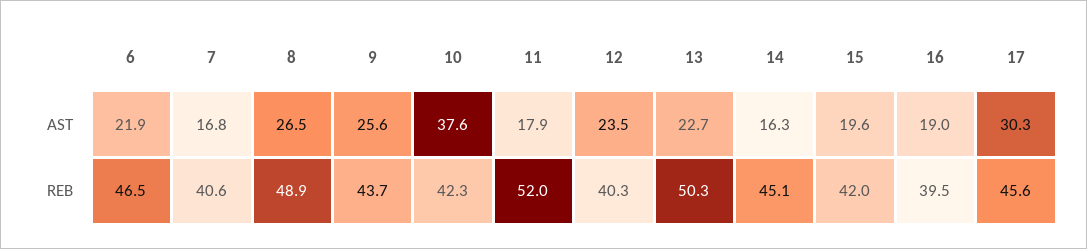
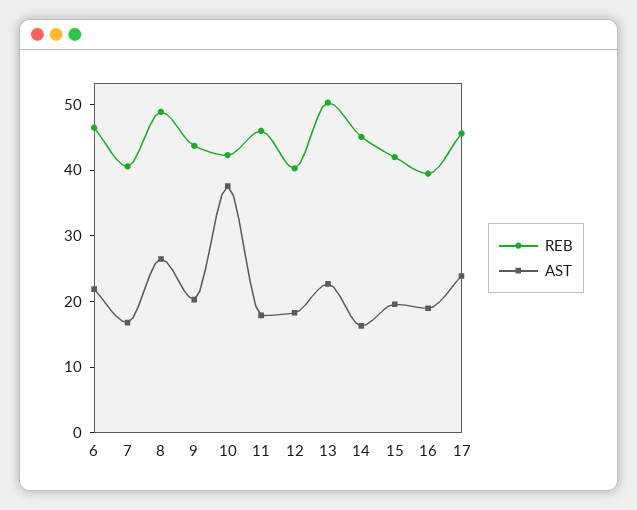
AST, 9: 25.6 -> 20
AST, 12: 23.5 -> 18
AST, 17: 30.3 -> 24
REB, 11: 52 -> 46

